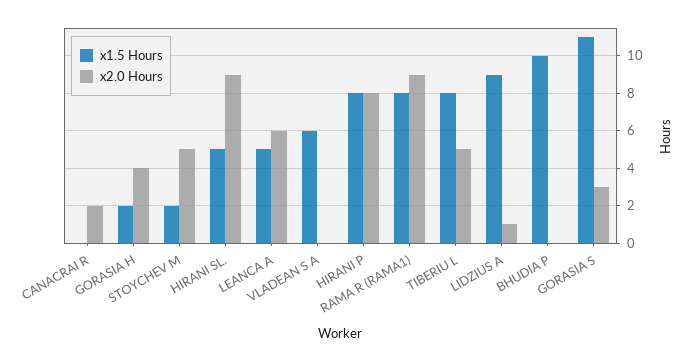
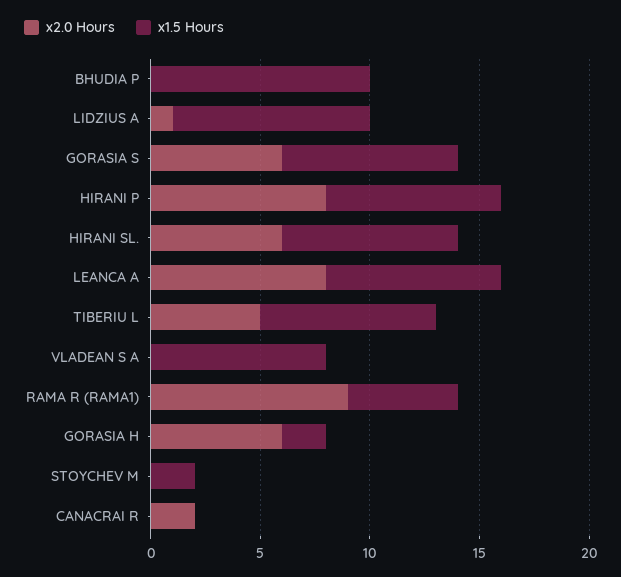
x2.0 Hours, GORASIA H: 4 -> 6
x2.0 Hours, STOYCHEV M: 5 -> 0
x1.5 Hours, HIRANI SL.: 5 -> 8
x2.0 Hours, HIRANI SL.: 9 -> 6
x1.5 Hours, LEANCA A: 5 -> 8
x2.0 Hours, LEANCA A: 6 -> 8
x1.5 Hours, VLADEAN S A: 6 -> 8
x1.5 Hours, RAMA R (RAMA1): 8 -> 5
x1.5 Hours, GORASIA S: 11 -> 8
x2.0 Hours, GORASIA S: 3 -> 6

